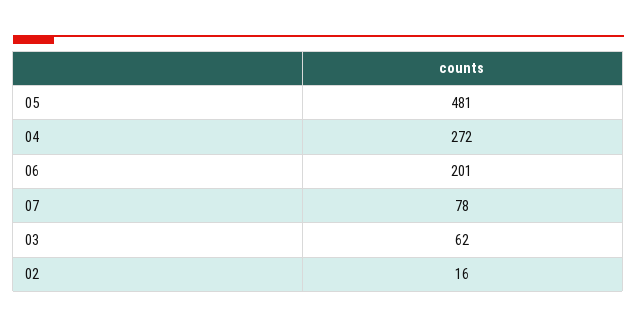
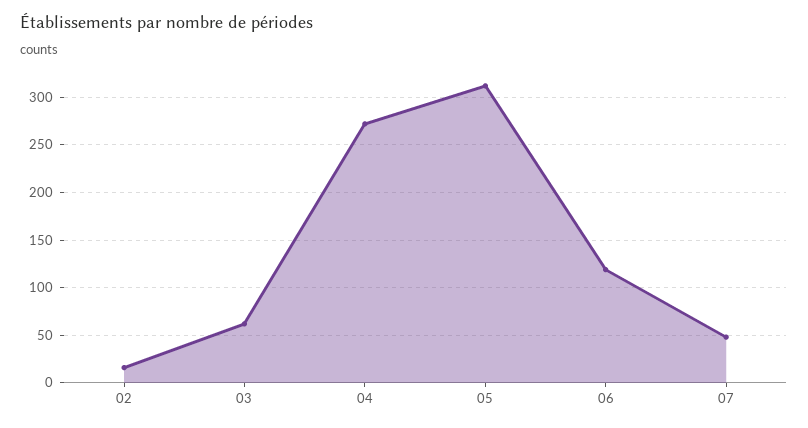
05: 481 -> 310
06: 201 -> 120
07: 78 -> 50

